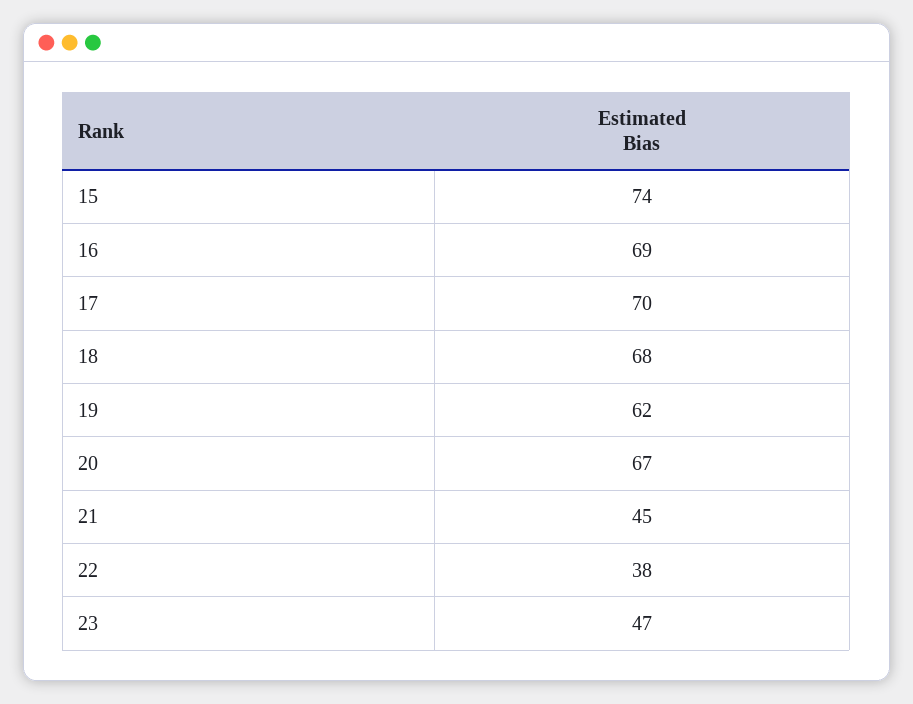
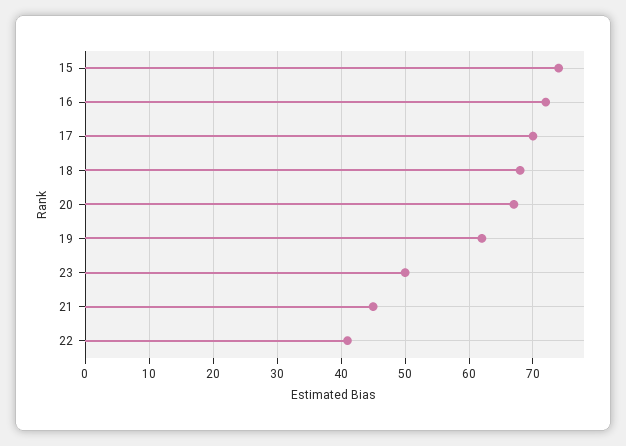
16: 69 -> 72
22: 38 -> 41
23: 47 -> 50

